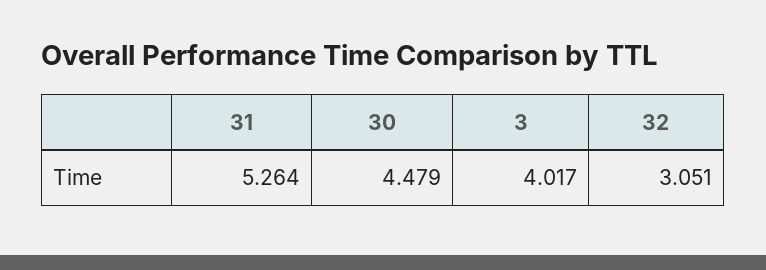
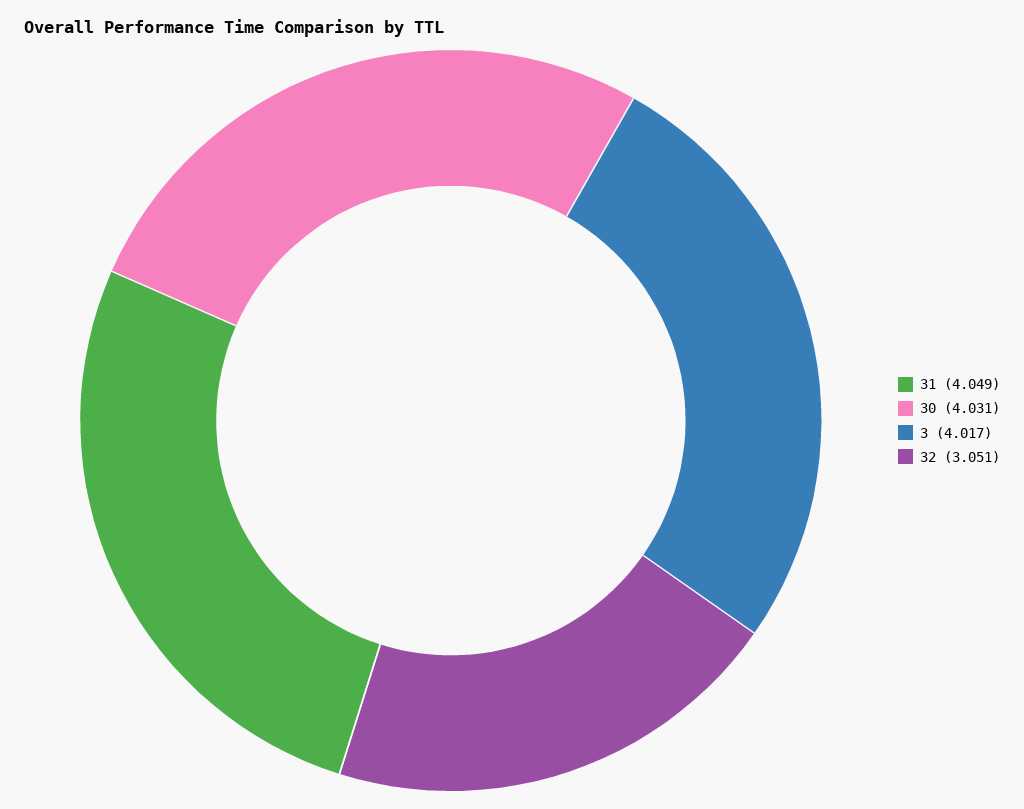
31: 5.264 -> 4.049
30: 4.479 -> 4.031

